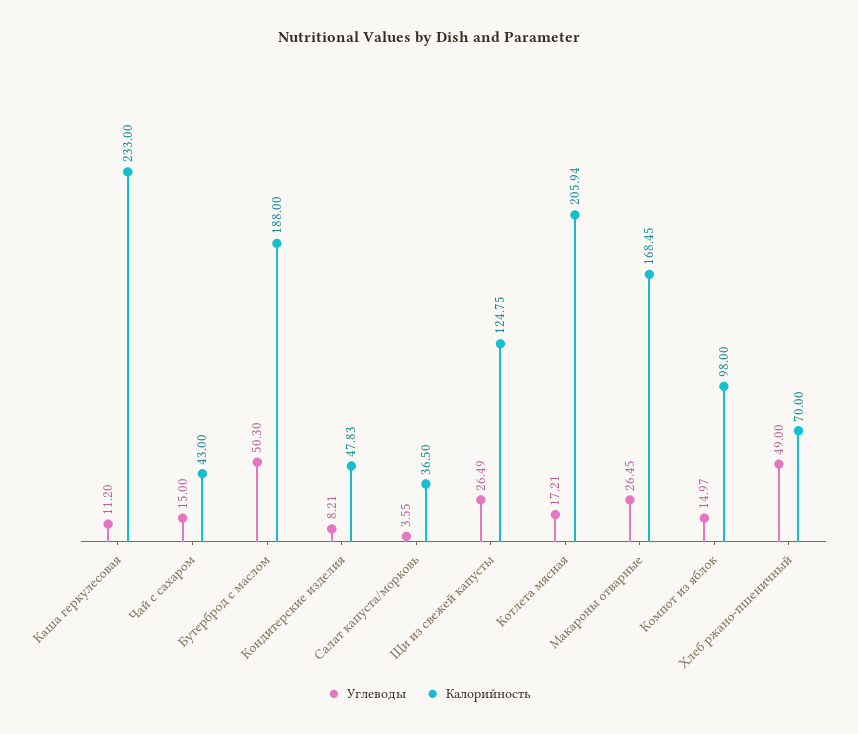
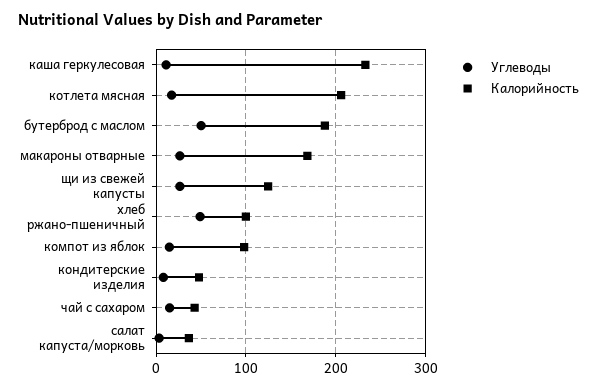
Калорийность, Хлеб ржано-пшеничный: 70 -> 100

